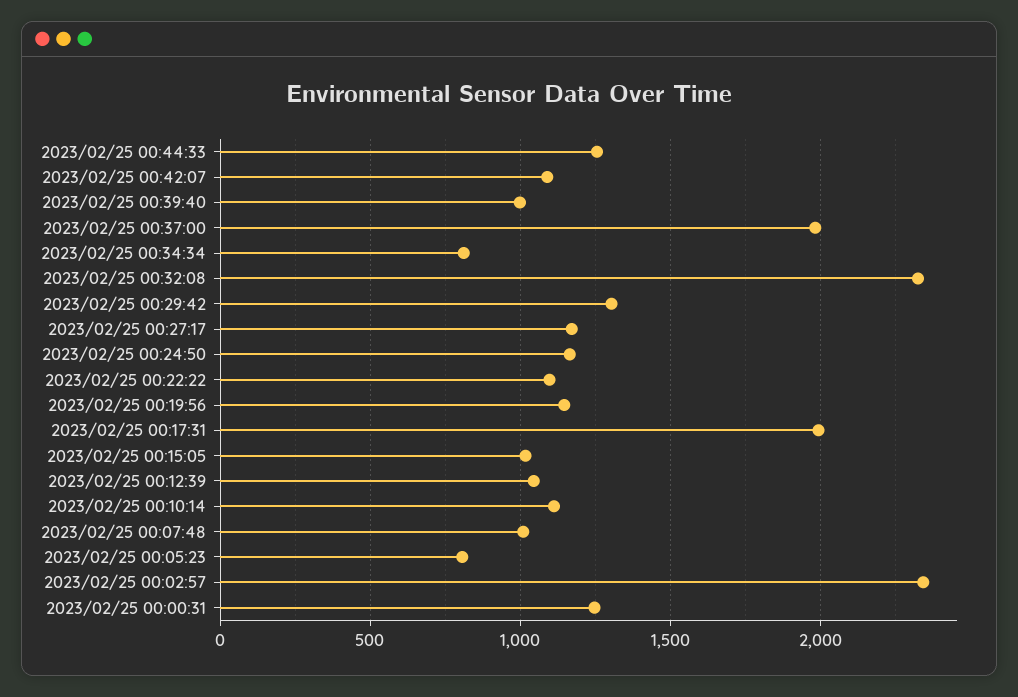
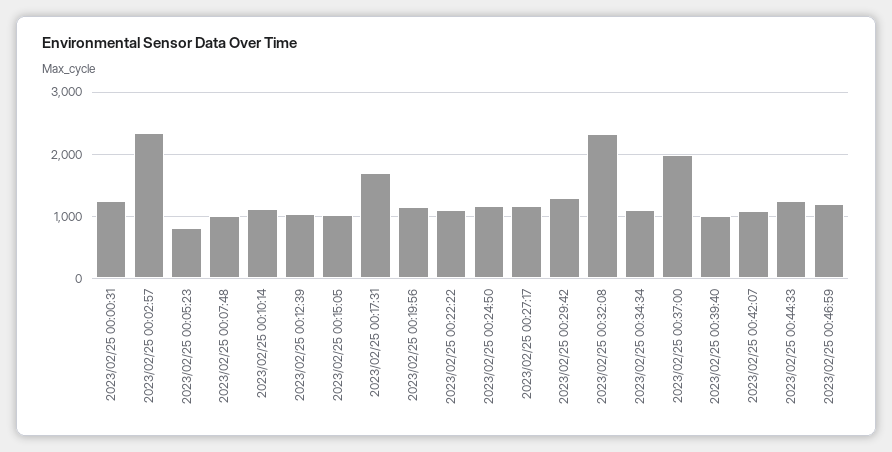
2023/02/25 00:34:34: 800 -> 1100
2023/02/25 00:17:31: 2000 -> 1700
2023/02/25 00:46:59: none -> 1200

